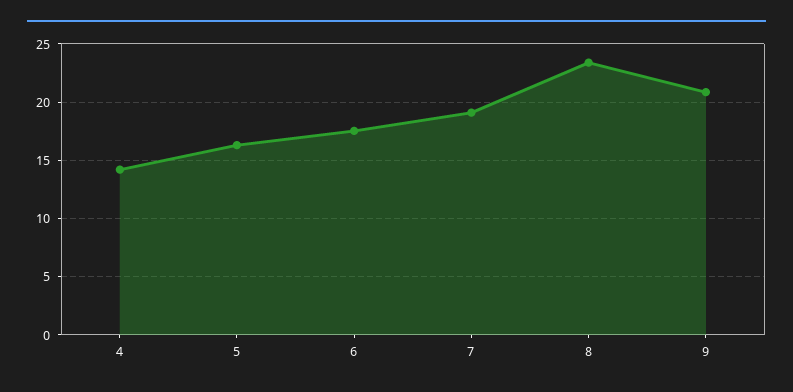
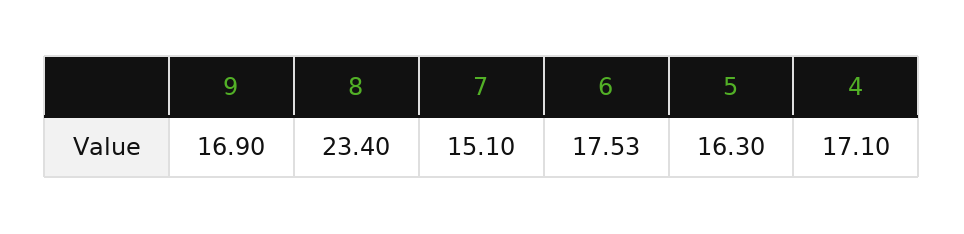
4: 14 -> 17.1
7: 19 -> 15.1
9: 21 -> 16.9

